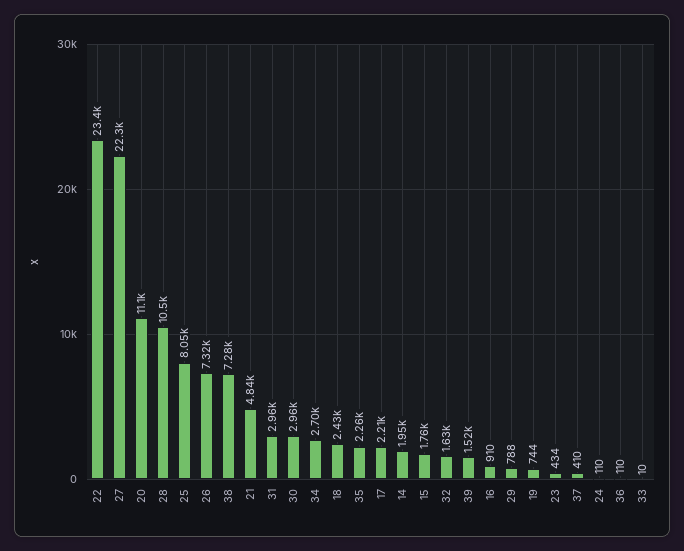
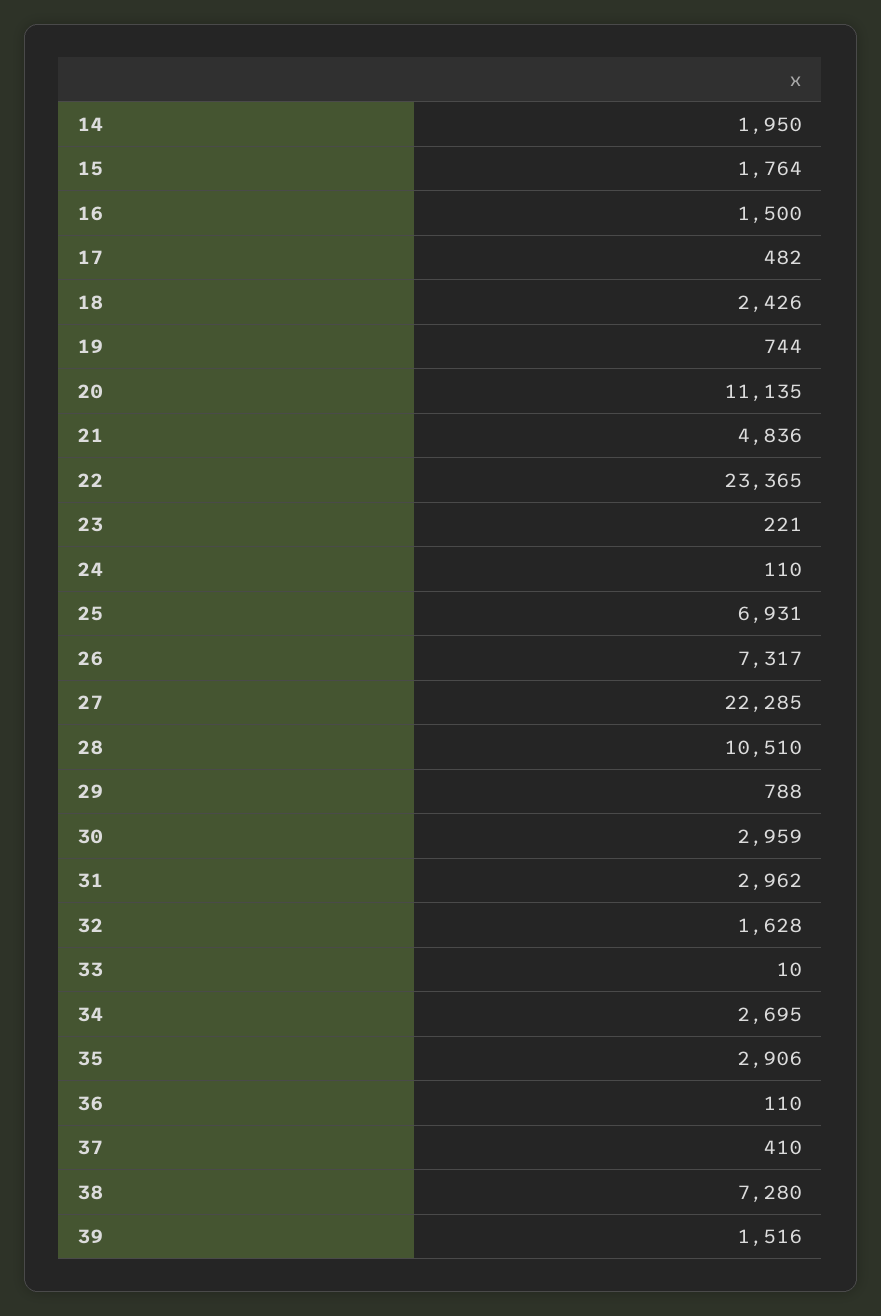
25: 8050 -> 6931
35: 2260 -> 2906
17: 2210 -> 482
16: 910 -> 1500
23: 434 -> 221

